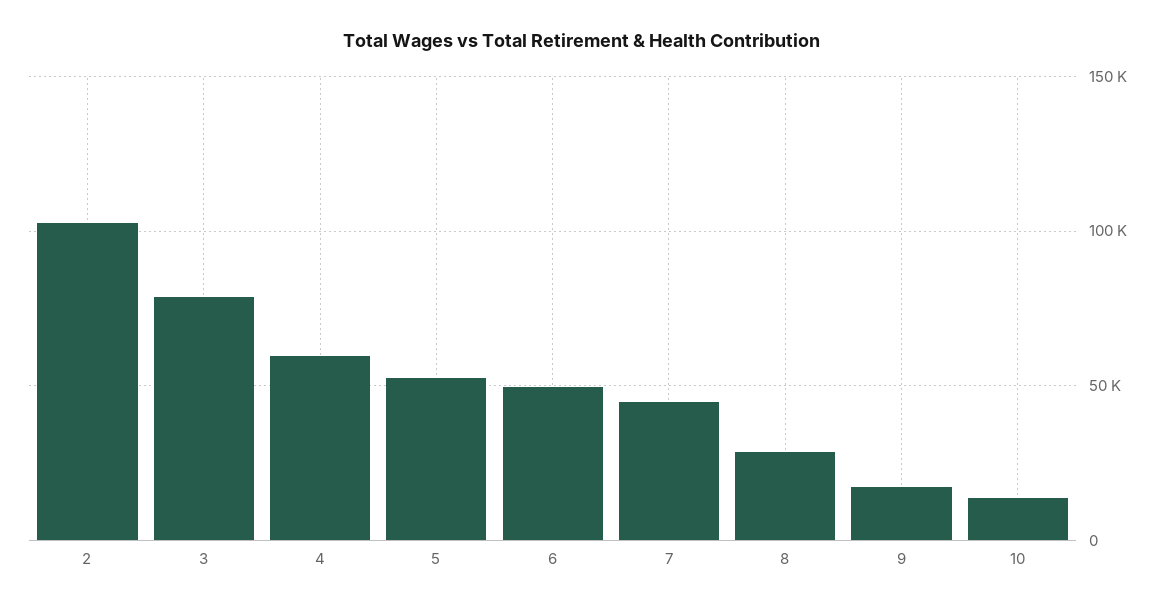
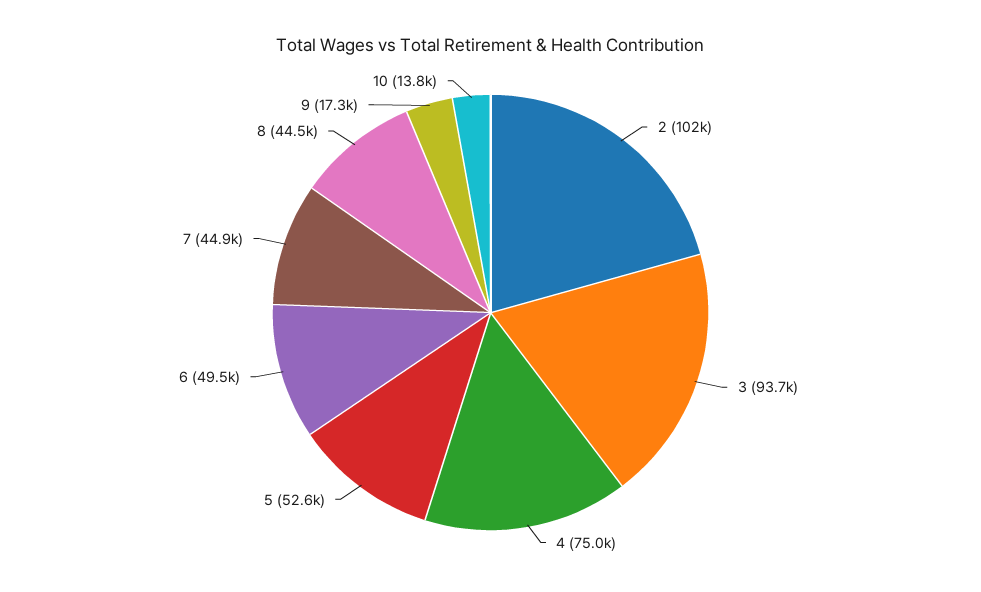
3: 80000 -> 93700
4: 60000 -> 75000
8: 30000 -> 44500

